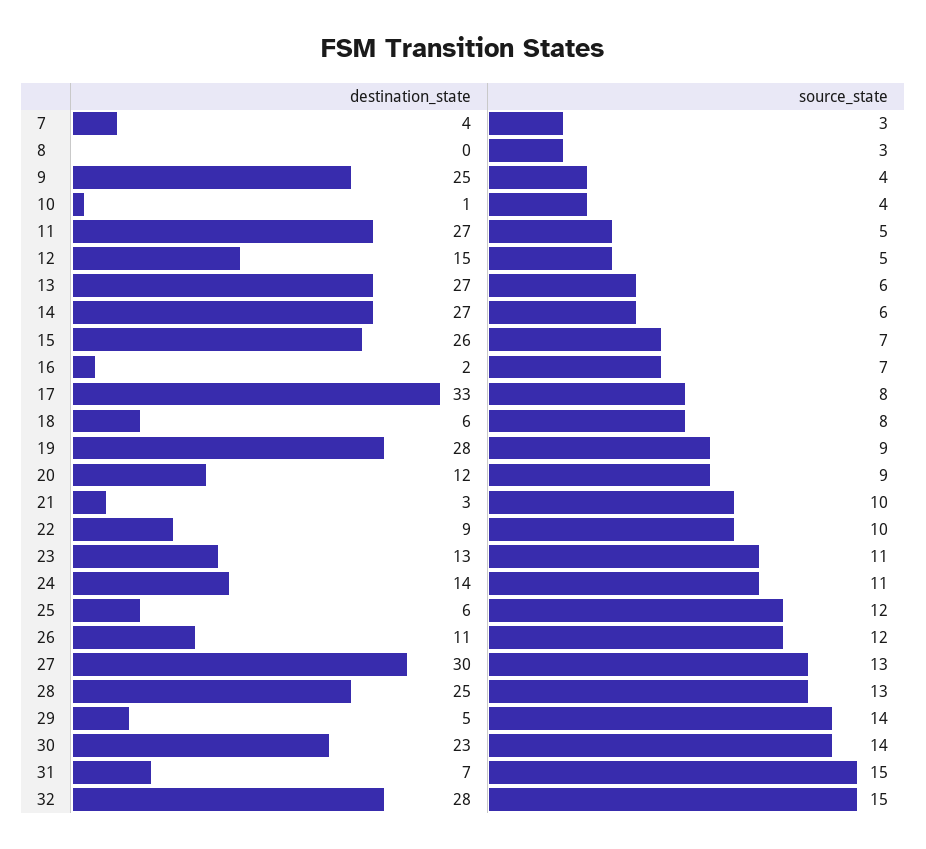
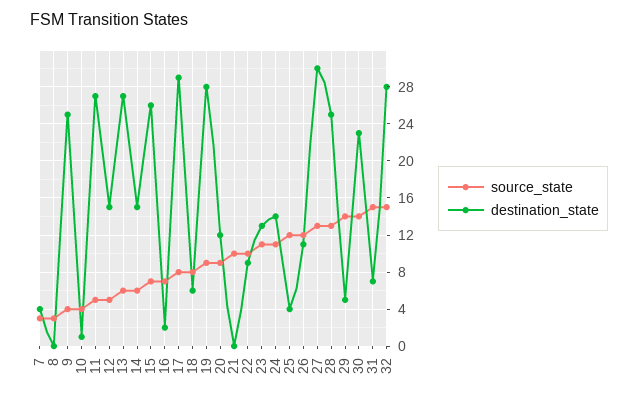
destination_state, 14: 27 -> 15
destination_state, 17: 33 -> 29
destination_state, 21: 3 -> 0
destination_state, 25: 6 -> 4

